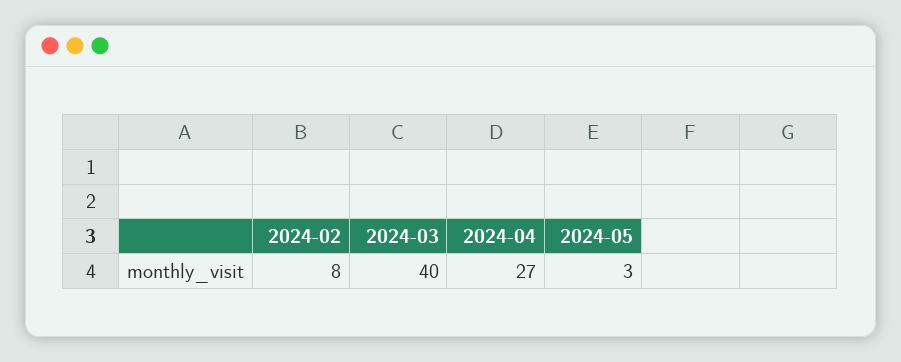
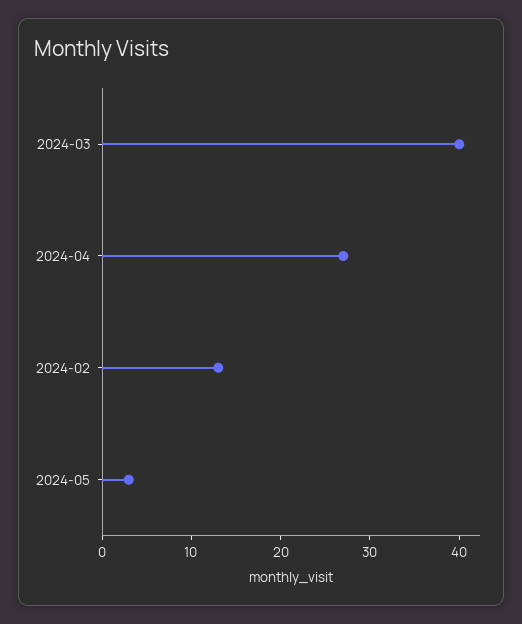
2024-02: 8 -> 13

